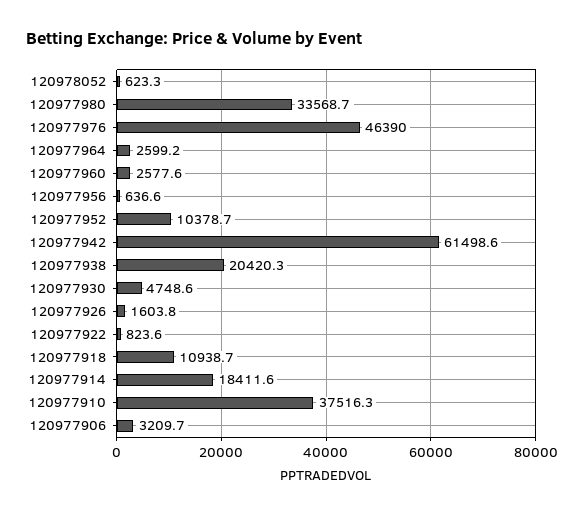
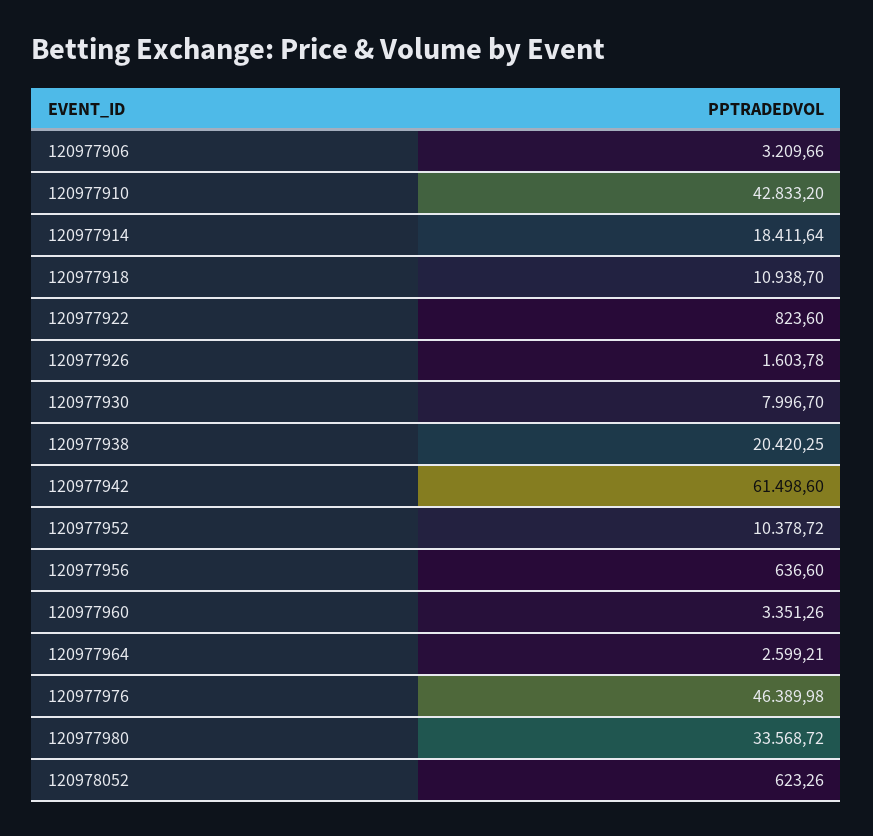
120977960: 2577.6 -> 3351.26
120977930: 4748.6 -> 7996.7
120977910: 37516.3 -> 42833.2

